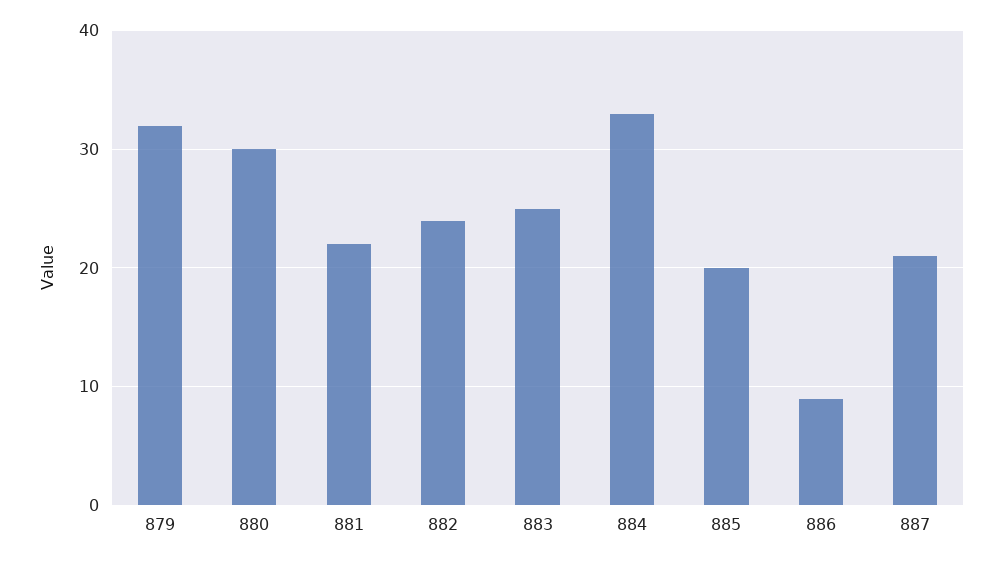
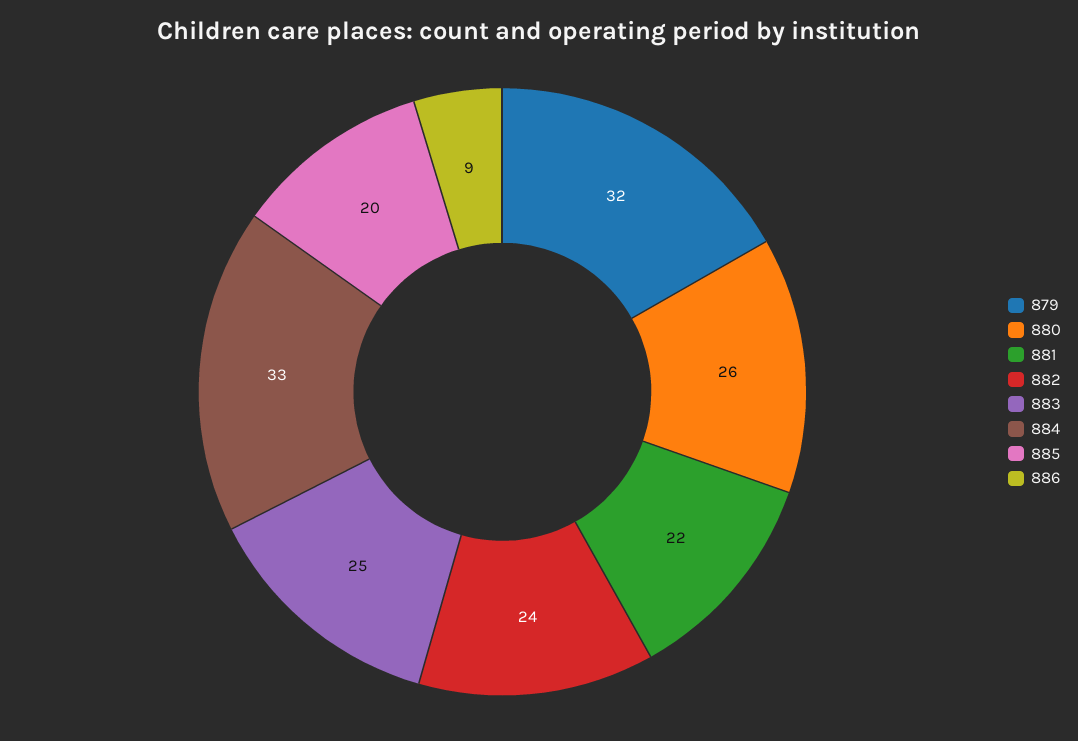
880: 30 -> 26
887: 21 -> none

